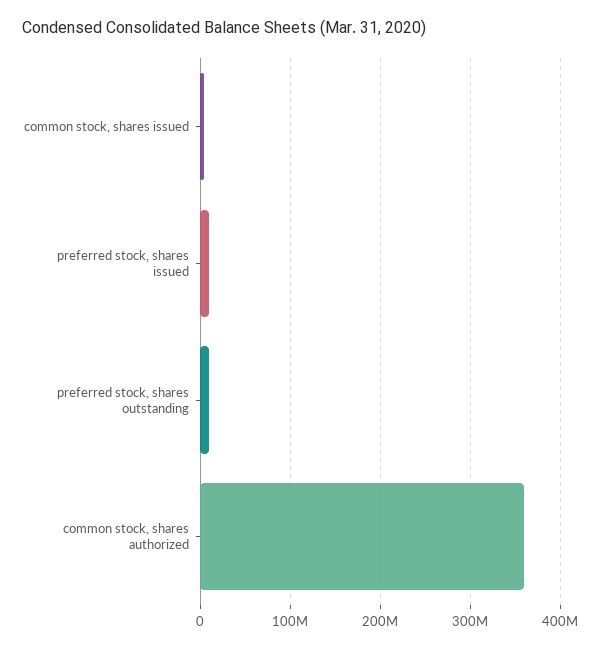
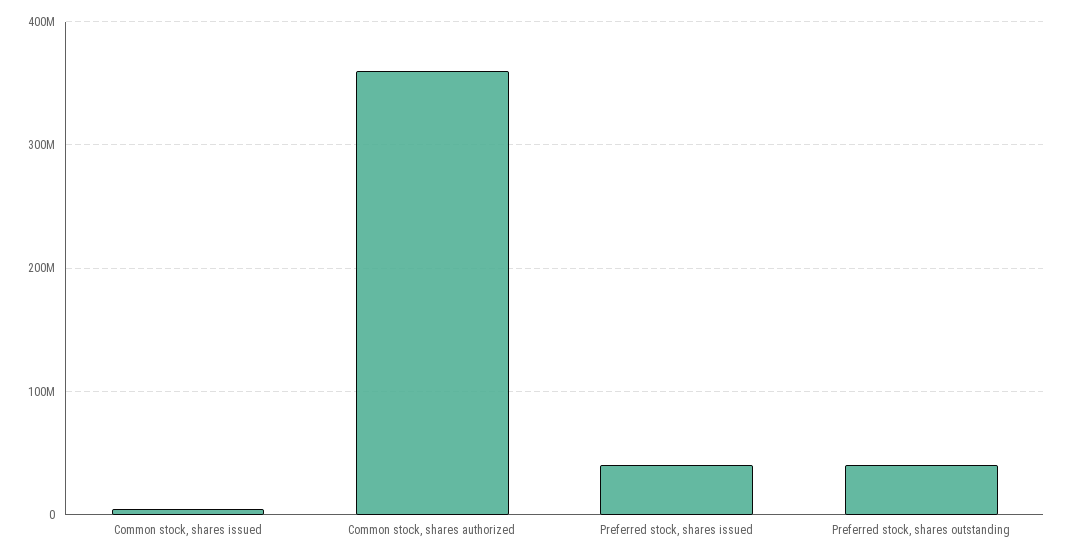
preferred stock, shares issued: 10000000 -> 40000000
preferred stock, shares outstanding: 10000000 -> 40000000

